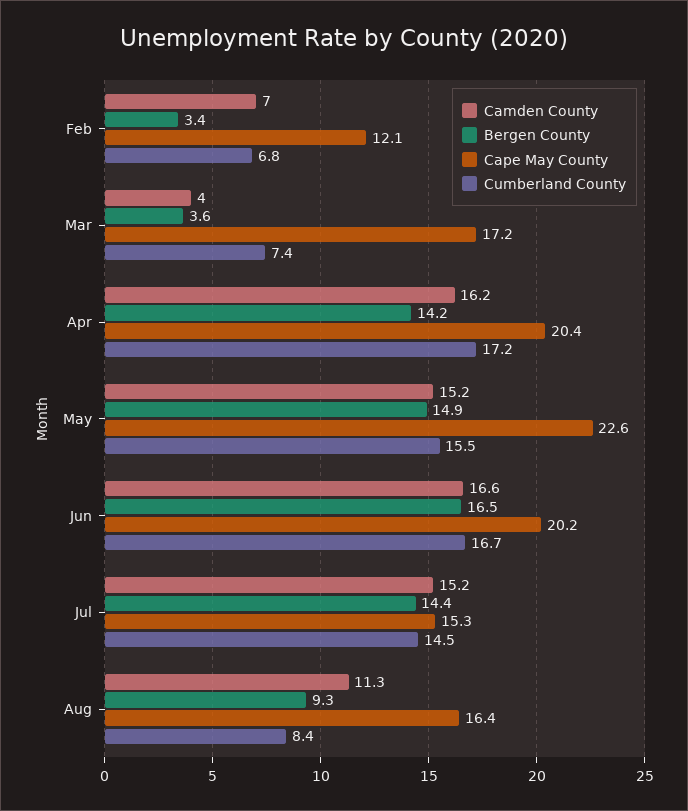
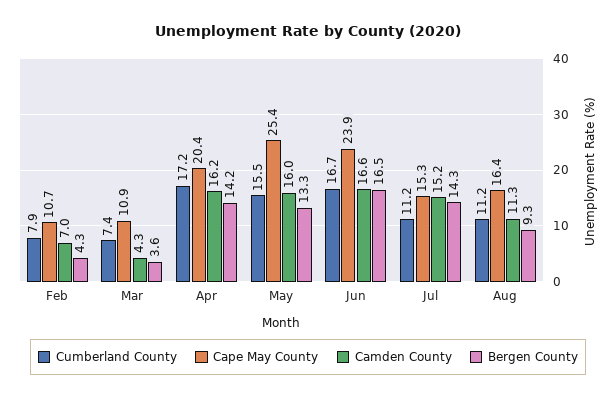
Bergen County, Feb: 3.4 -> 4.3
Cape May County, Feb: 12.1 -> 10.7
Cumberland County, Feb: 6.8 -> 7.9
Camden County, Mar: 4 -> 4.3
Cape May County, Mar: 17.2 -> 10.9
Camden County, May: 15.2 -> 16
Bergen County, May: 14.9 -> 13.3
Cape May County, May: 22.6 -> 25.4
Cape May County, Jun: 20.2 -> 23.9
Bergen County, Jul: 14.4 -> 14.3
Cumberland County, Jul: 14.5 -> 11.2
Cumberland County, Aug: 8.4 -> 11.2

